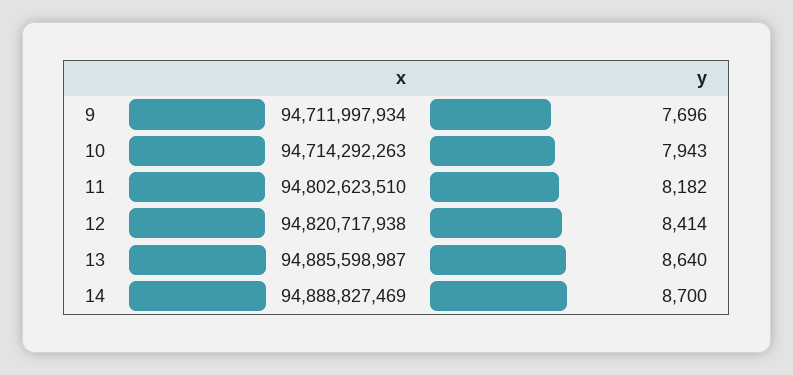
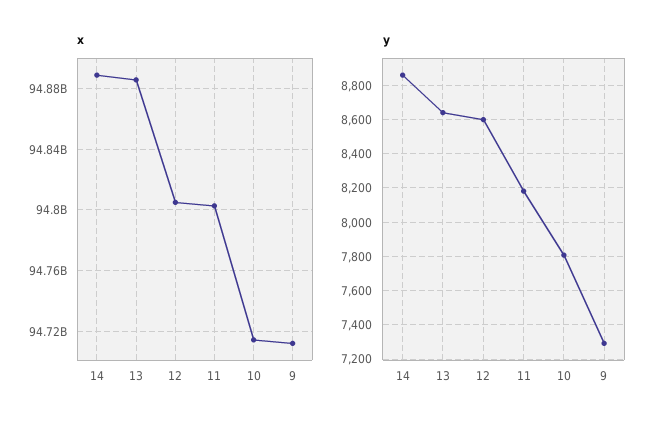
y, 9: 7696 -> 7300
y, 10: 7943 -> 7800
x, 12: 94820717938 -> 94805000000
y, 12: 8414 -> 8600
y, 14: 8700 -> 8850

